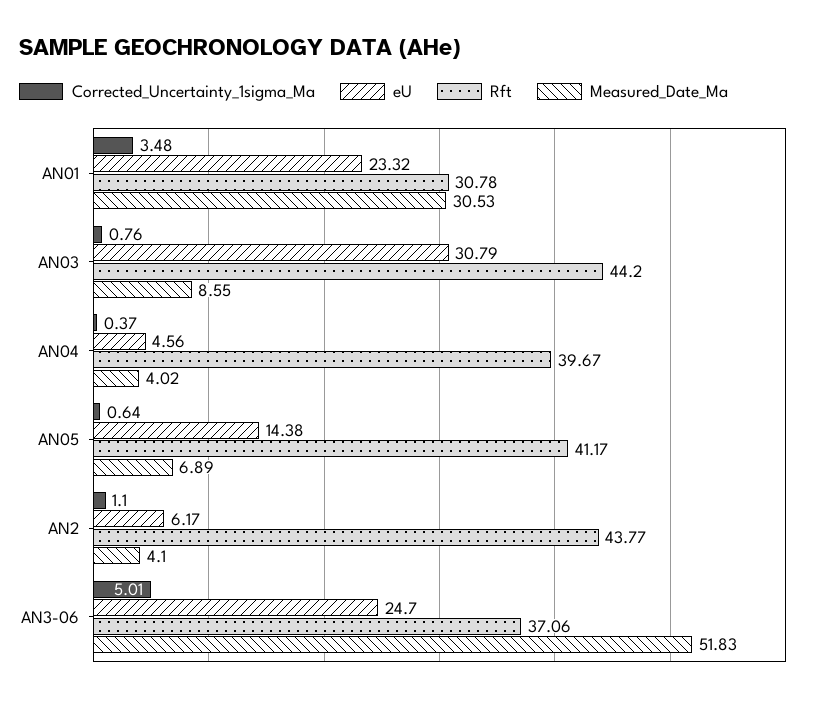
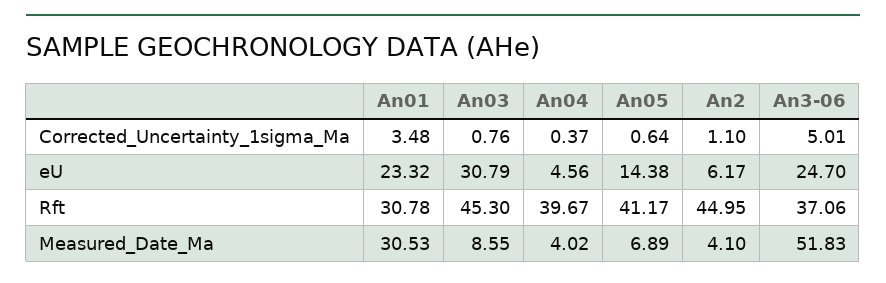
Rft, AN03: 44.2 -> 45.3
Rft, AN2: 43.77 -> 44.95

